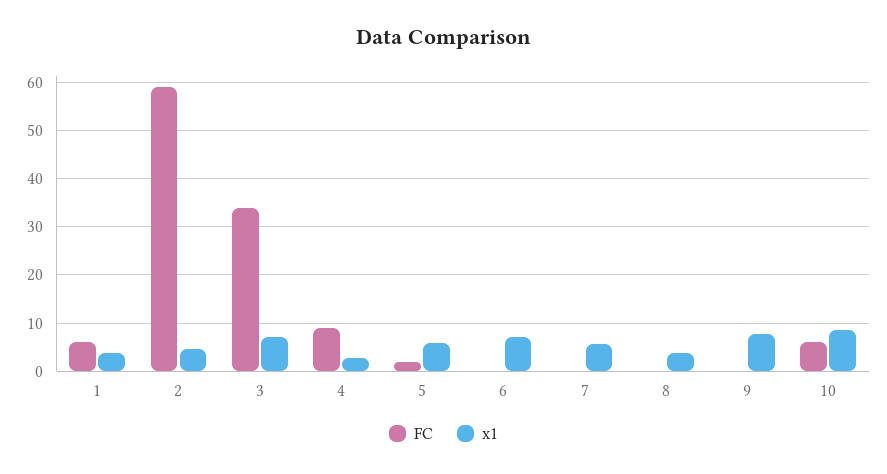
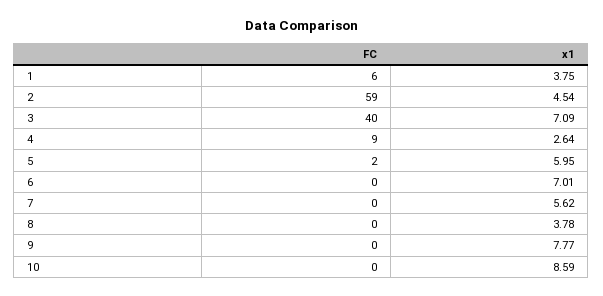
FC, 3: 34 -> 40
FC, 10: 6 -> 0

